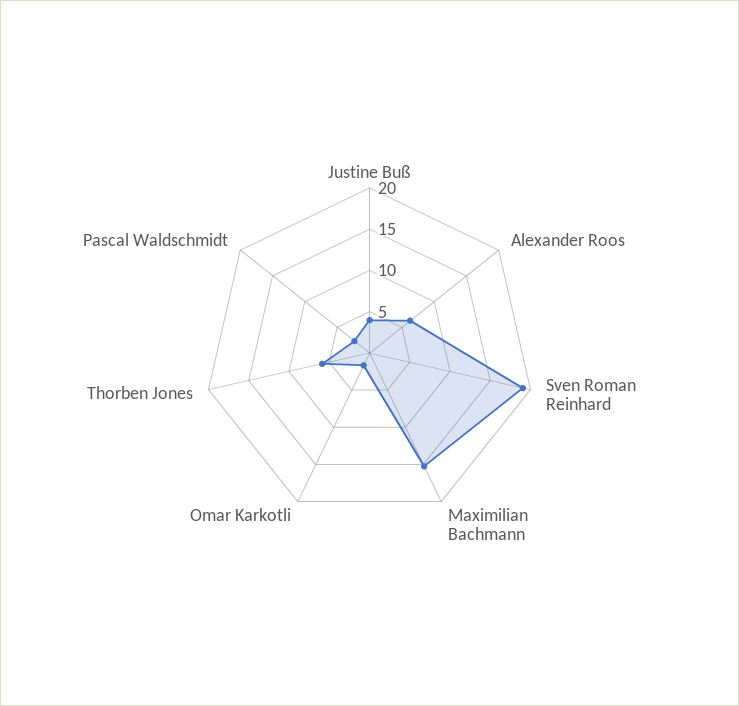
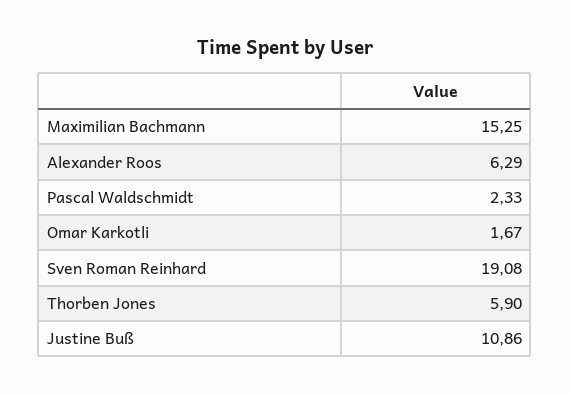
Justine Buß: 4 -> 10.86

